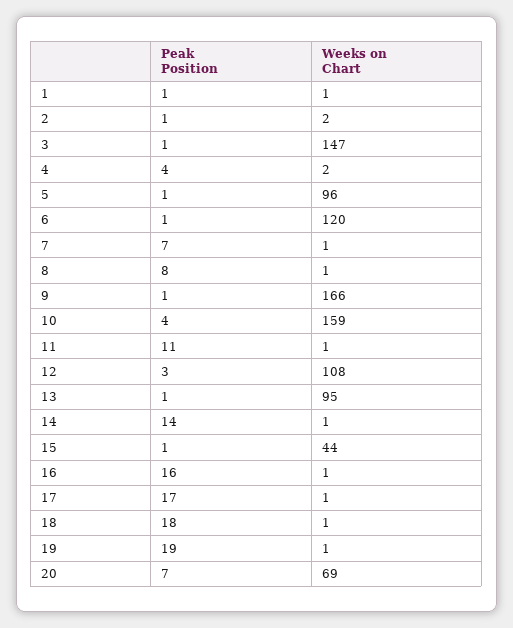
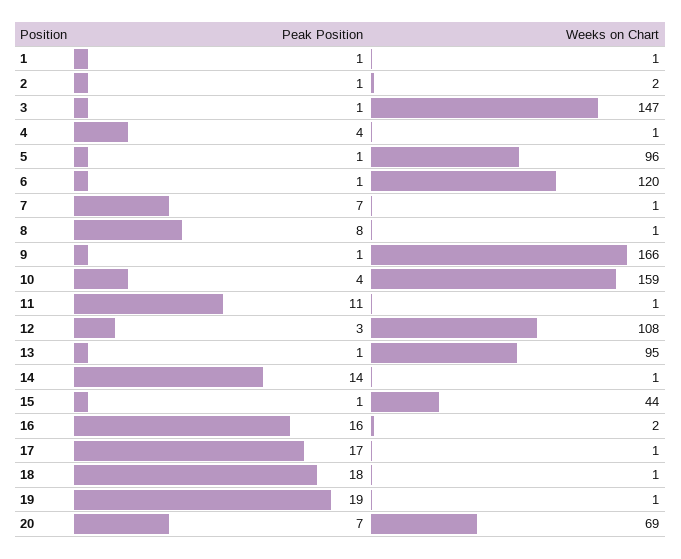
Weeks on Chart, 4: 2 -> 1
Weeks on Chart, 16: 1 -> 2

